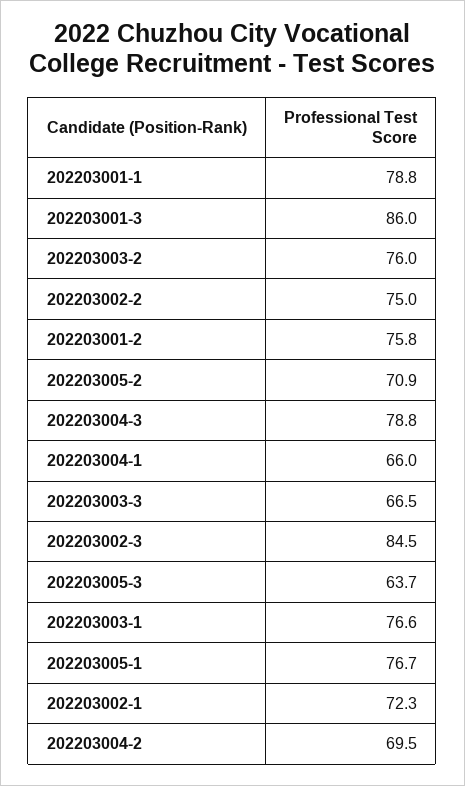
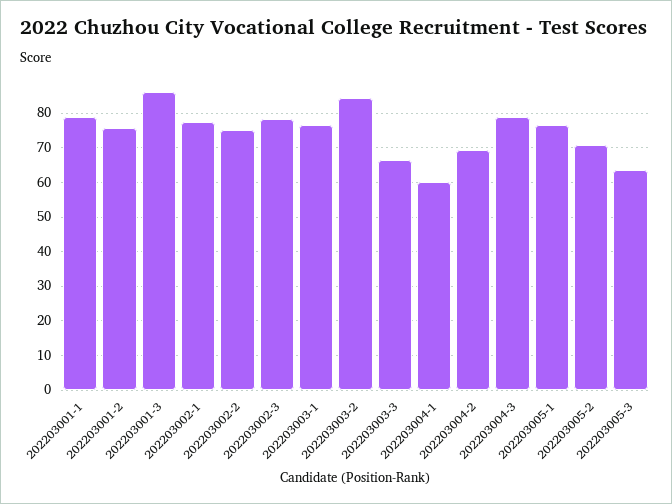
202203003-2: 76 -> 84
202203004-1: 66 -> 60
202203002-3: 84.5 -> 78
202203002-1: 72.3 -> 78

